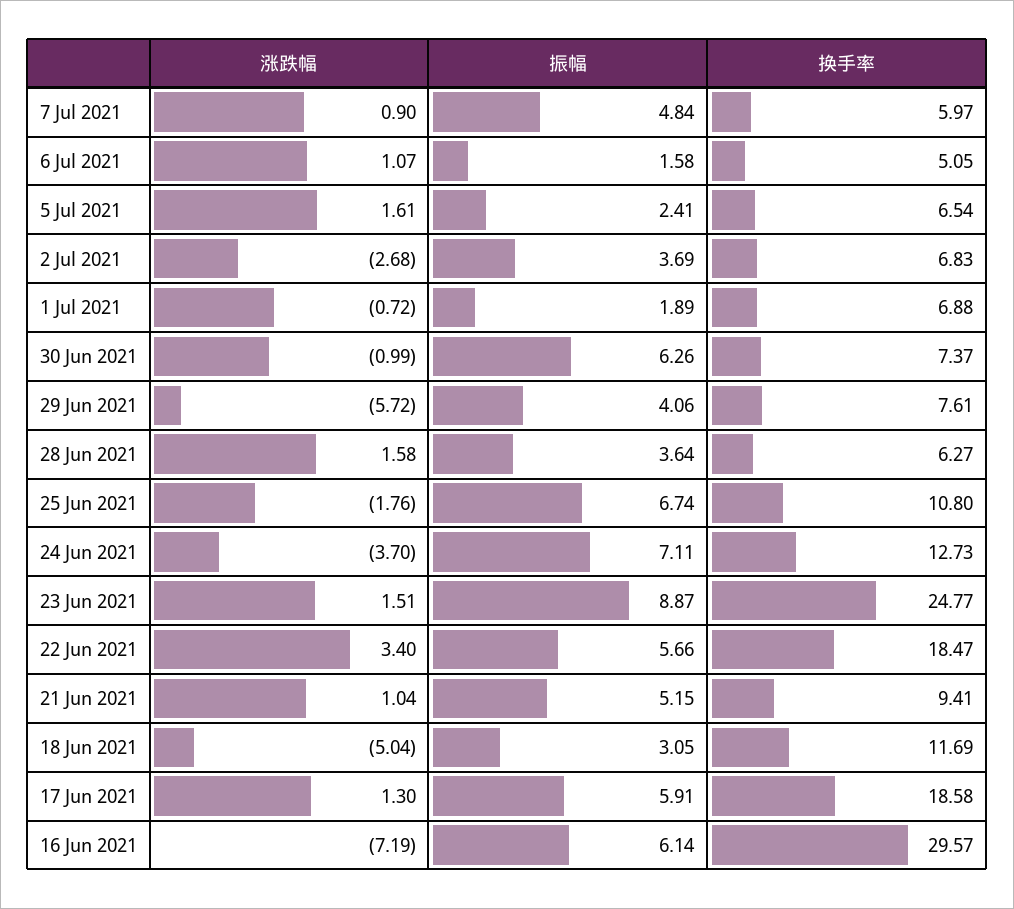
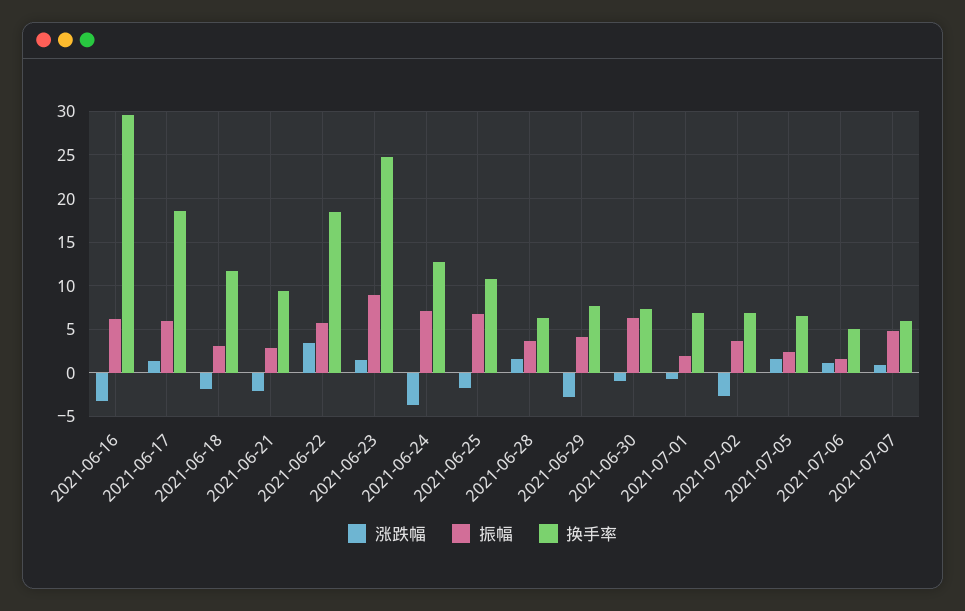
涨跌幅, 29 Jun 2021: -5.72 -> -3
涨跌幅, 21 Jun 2021: 1.04 -> -2
振幅, 21 Jun 2021: 5.15 -> 3
涨跌幅, 18 Jun 2021: -5.04 -> -2
涨跌幅, 16 Jun 2021: -7.19 -> -3

